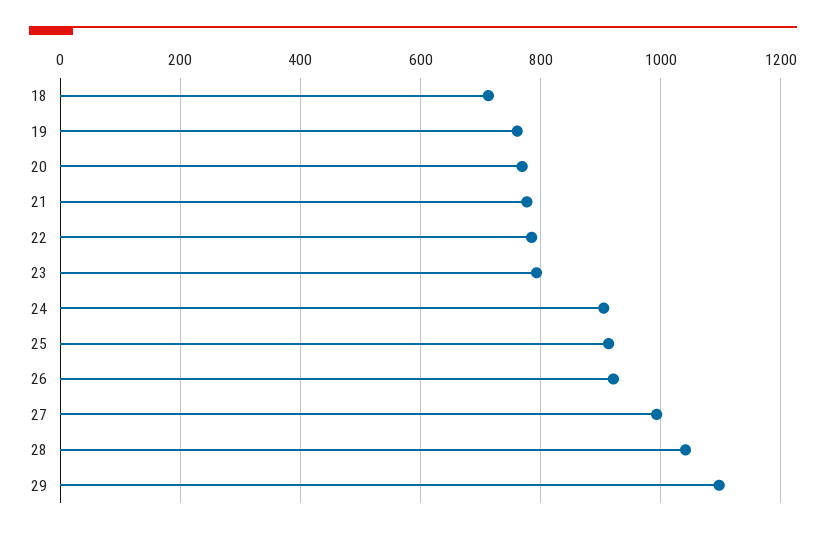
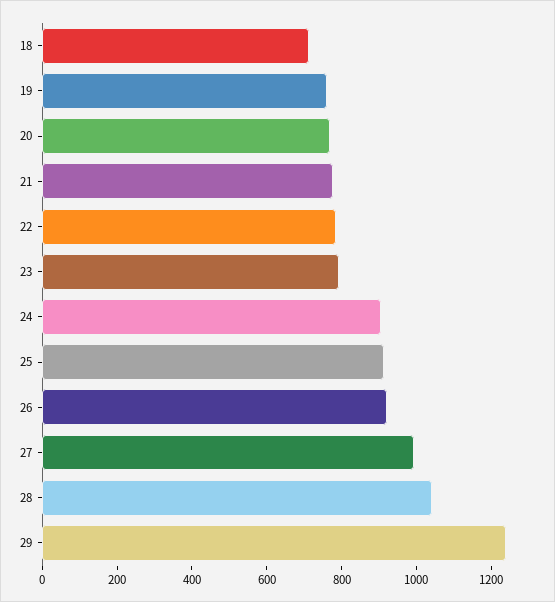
29: 1100 -> 1250

